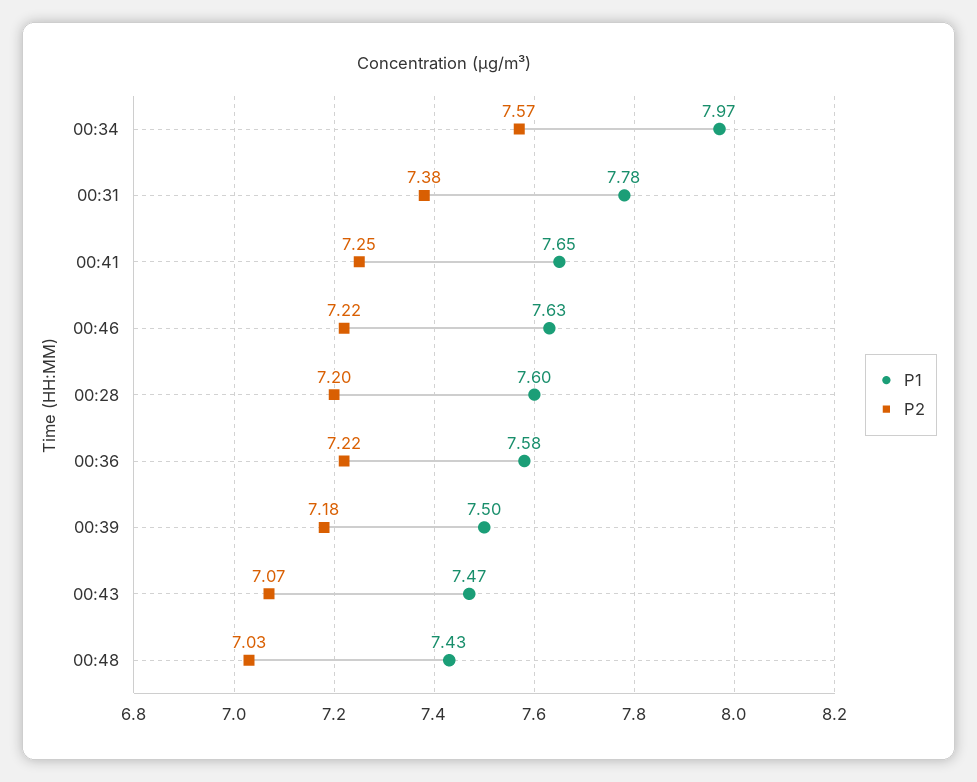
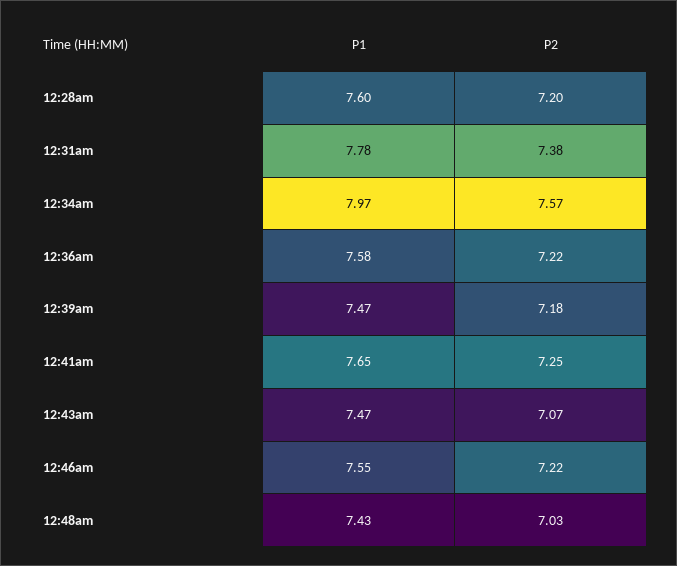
P1, 00:46: 7.63 -> 7.55
P1, 00:39: 7.5 -> 7.47

